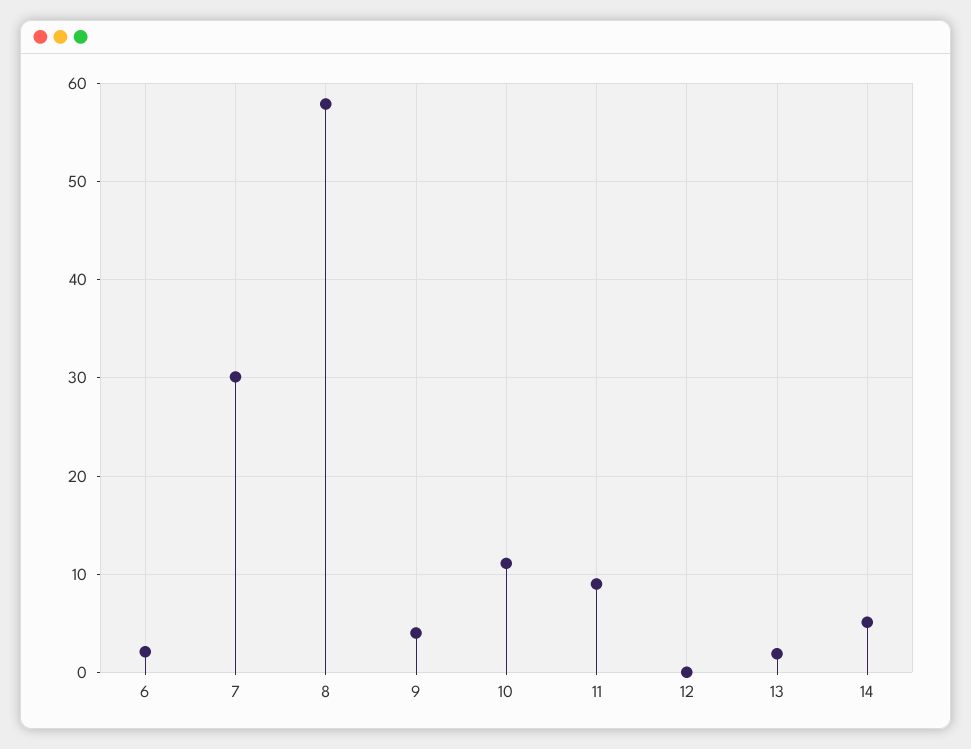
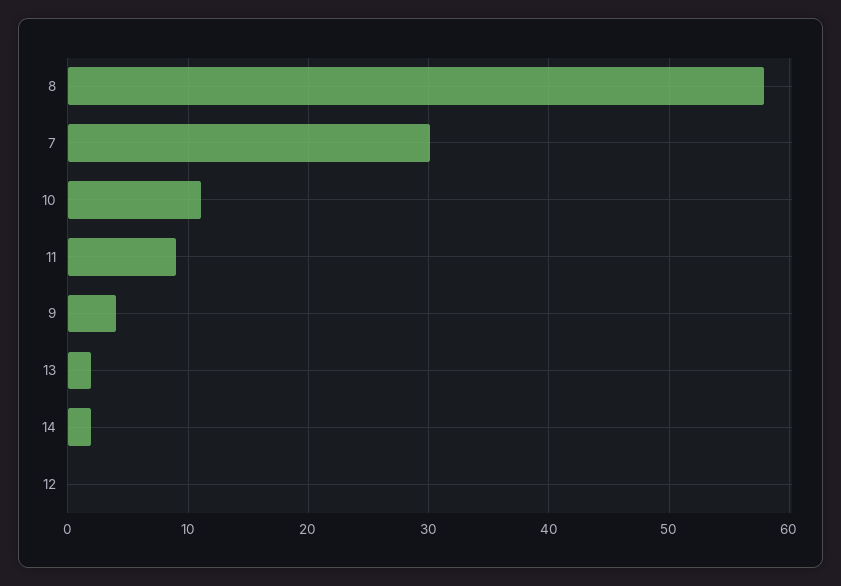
6: 2 -> none
14: 5 -> 2

